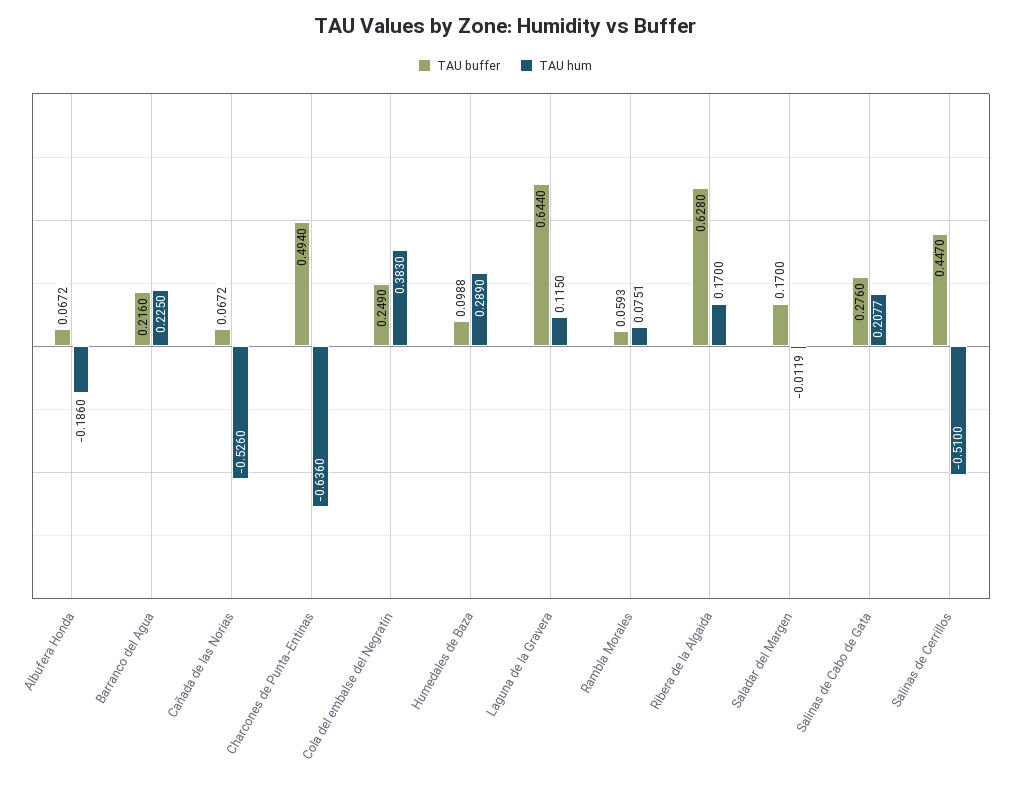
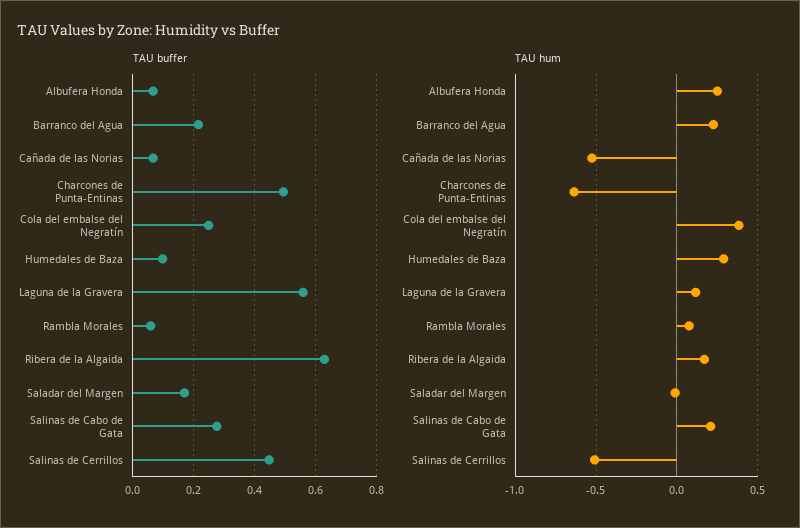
TAU hum, Albufera Honda: -0.186 -> 0.25
TAU buffer, Laguna de la Gravera: 0.644 -> 0.56

